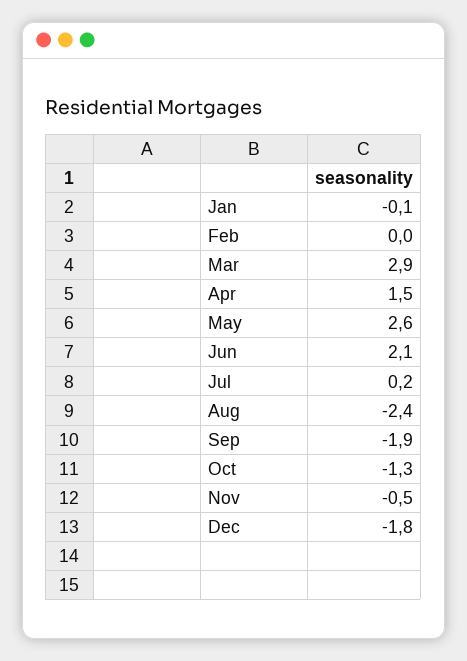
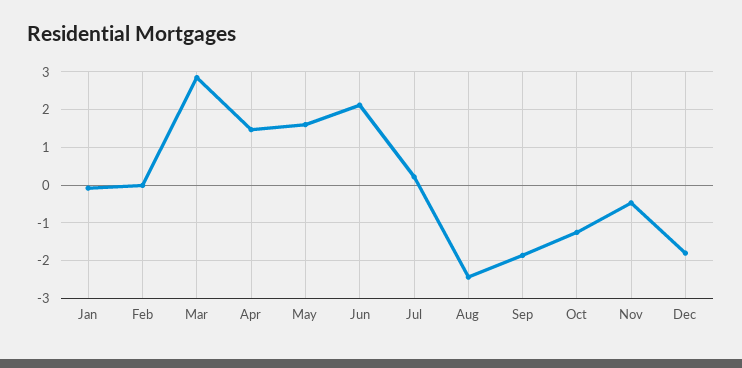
May: 2.6 -> 1.6

